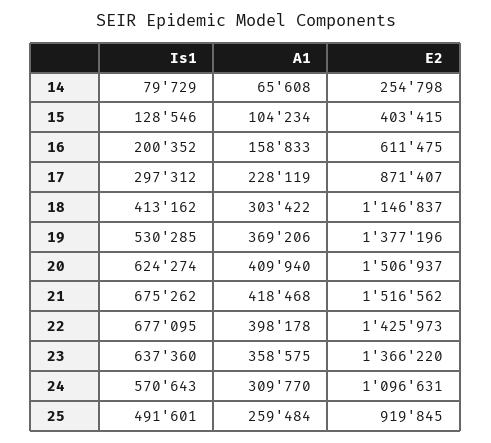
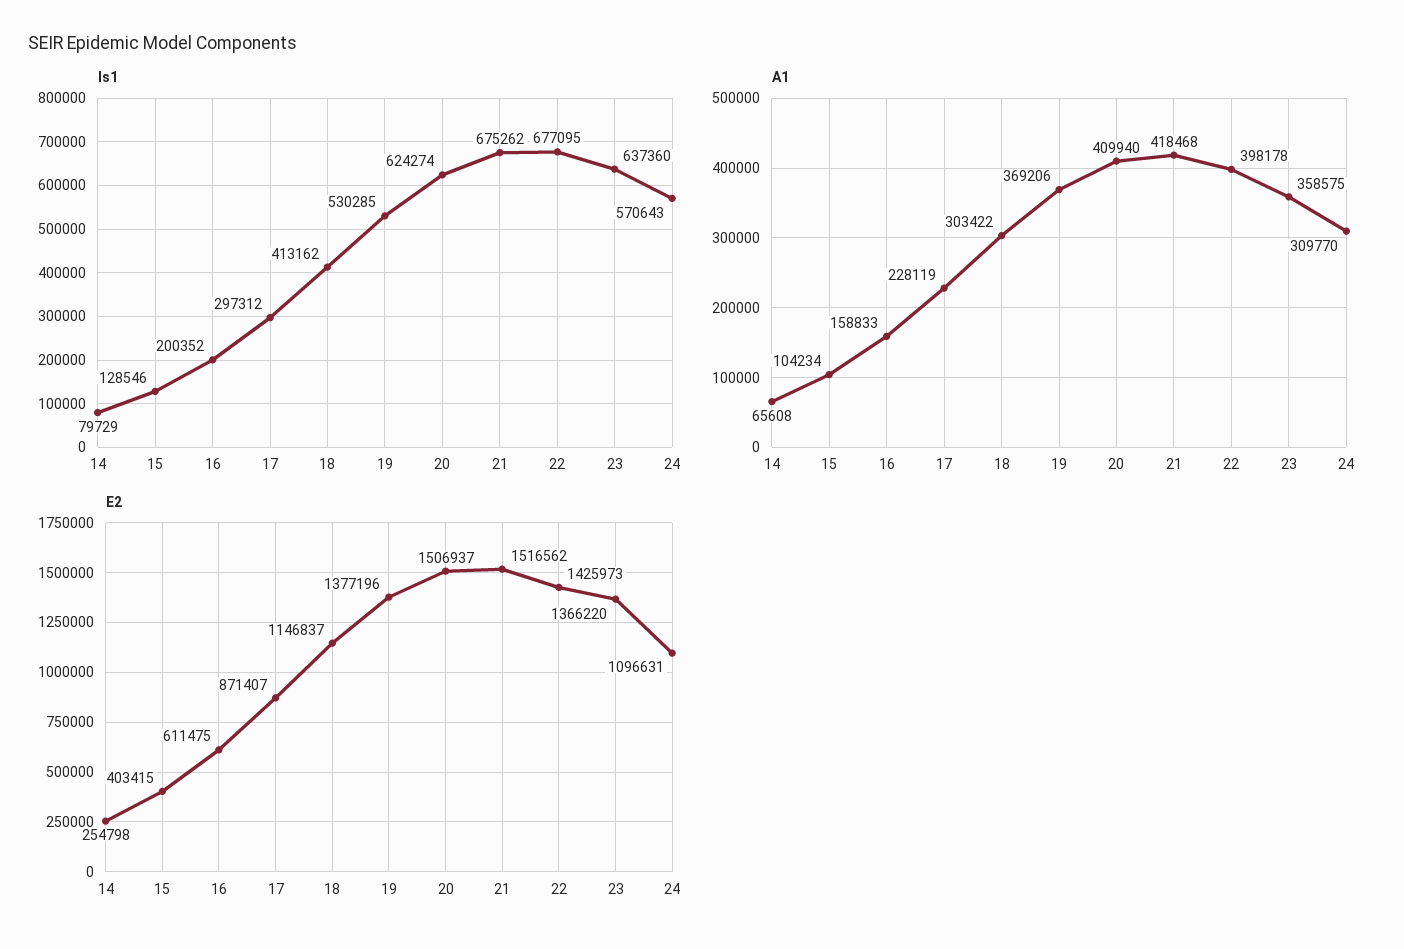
Is1, 25: 491601 -> none
A1, 25: 259484 -> none
E2, 25: 919845 -> none

